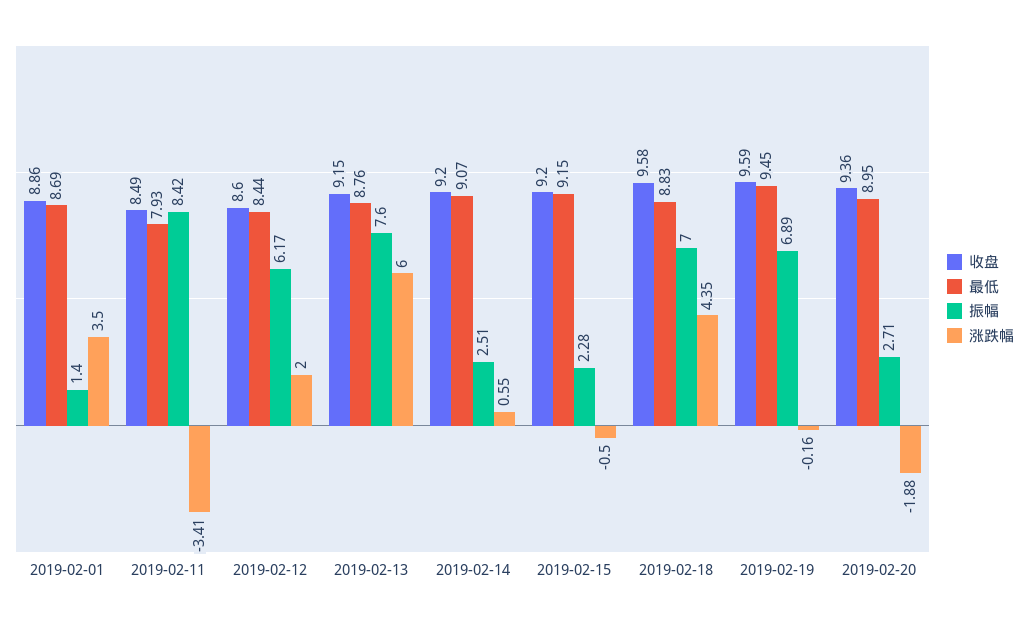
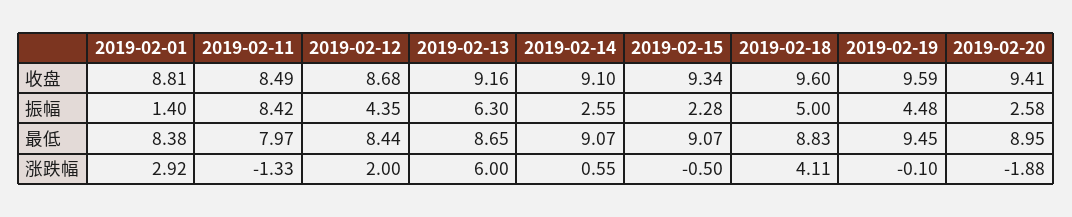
收盘, 2019-02-01: 8.86 -> 8.81
最低, 2019-02-01: 8.69 -> 8.38
涨跌幅, 2019-02-01: 3.5 -> 2.92
最低, 2019-02-11: 7.93 -> 7.97
涨跌幅, 2019-02-11: -3.41 -> -1.33
收盘, 2019-02-12: 8.6 -> 8.68
振幅, 2019-02-12: 6.17 -> 4.35
收盘, 2019-02-13: 9.15 -> 9.16
最低, 2019-02-13: 8.76 -> 8.65
振幅, 2019-02-13: 7.6 -> 6.3
收盘, 2019-02-14: 9.2 -> 9.1
振幅, 2019-02-14: 2.51 -> 2.55
收盘, 2019-02-15: 9.2 -> 9.34
最低, 2019-02-15: 9.15 -> 9.07
收盘, 2019-02-18: 9.58 -> 9.6
振幅, 2019-02-18: 7 -> 5
涨跌幅, 2019-02-18: 4.35 -> 4.11
振幅, 2019-02-19: 6.89 -> 4.48
涨跌幅, 2019-02-19: -0.16 -> -0.1
收盘, 2019-02-20: 9.36 -> 9.41
振幅, 2019-02-20: 2.71 -> 2.58

